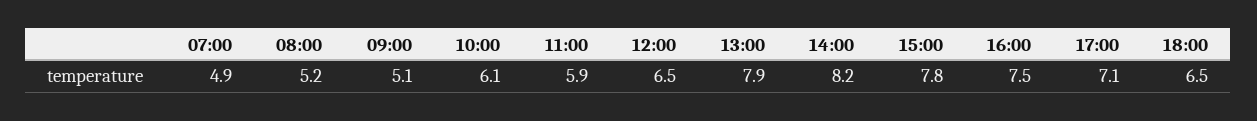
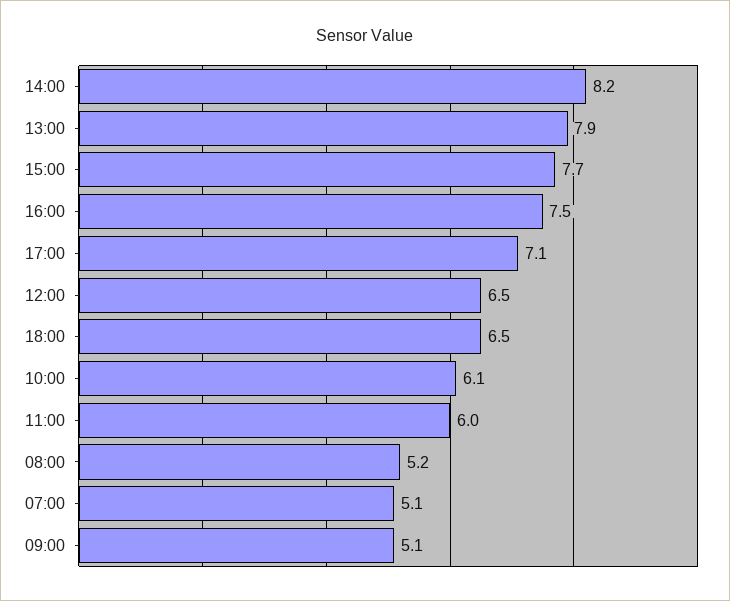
07:00: 4.9 -> 5.1
11:00: 5.9 -> 6
15:00: 7.8 -> 7.7

